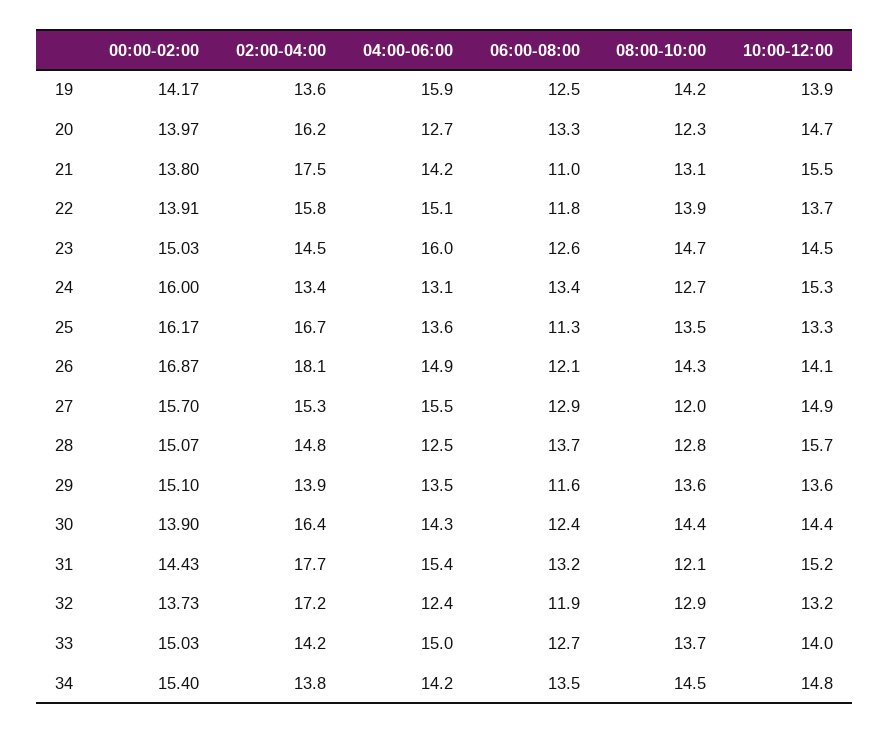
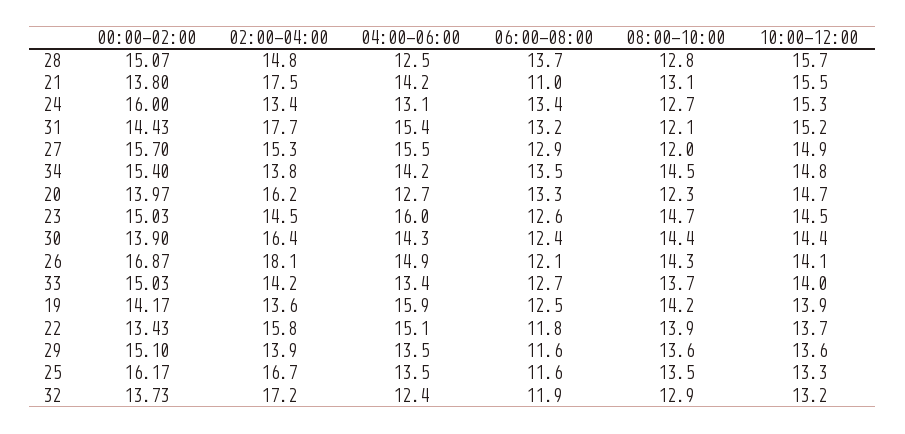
00:00-02:00, 22: 13.91 -> 13.43
04:00-06:00, 25: 13.6 -> 13.5
06:00-08:00, 25: 11.3 -> 11.6
04:00-06:00, 33: 15 -> 13.4

